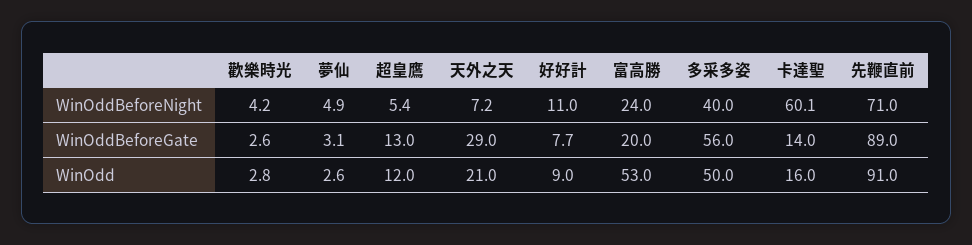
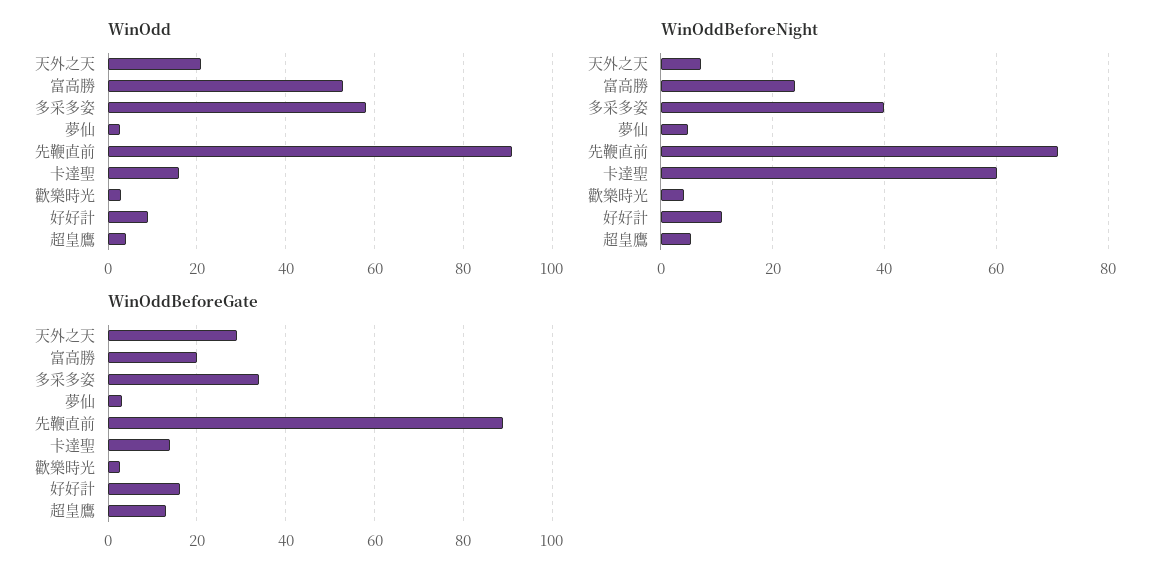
WinOddBeforeGate, 好好計: 7.7 -> 16
WinOddBeforeGate, 多采多姿: 56 -> 34
WinOdd, 超皇鷹: 12 -> 4
WinOdd, 多采多姿: 50 -> 58

